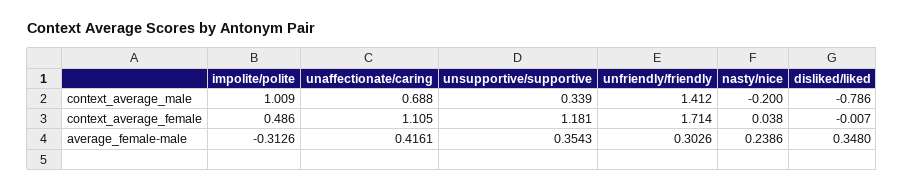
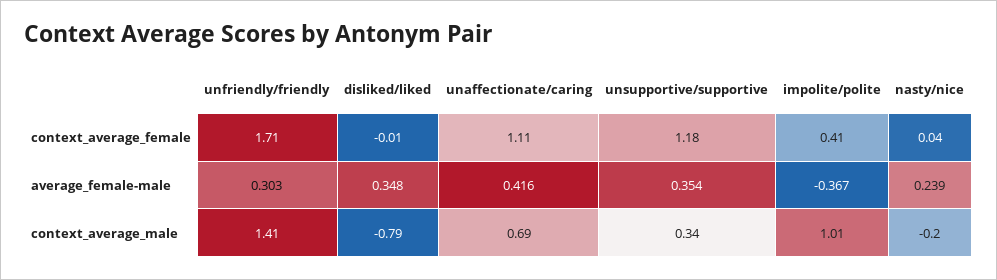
impolite/polite, context_average_female: 0.486 -> 0.41
impolite/polite, average_female-male: -0.3126 -> -0.367

